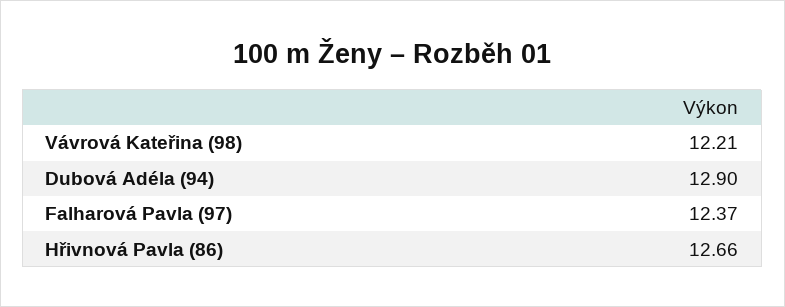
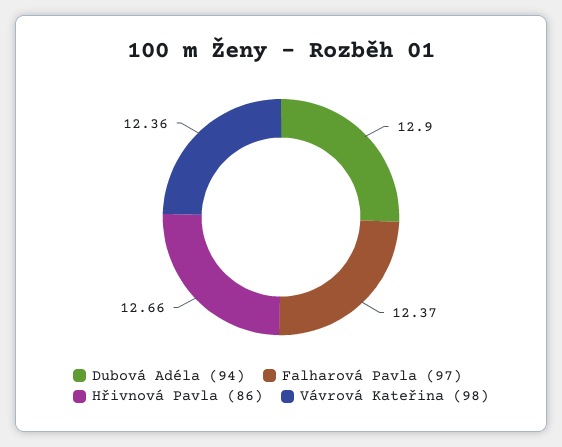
Vávrová Kateřina (98): 12.21 -> 12.36

